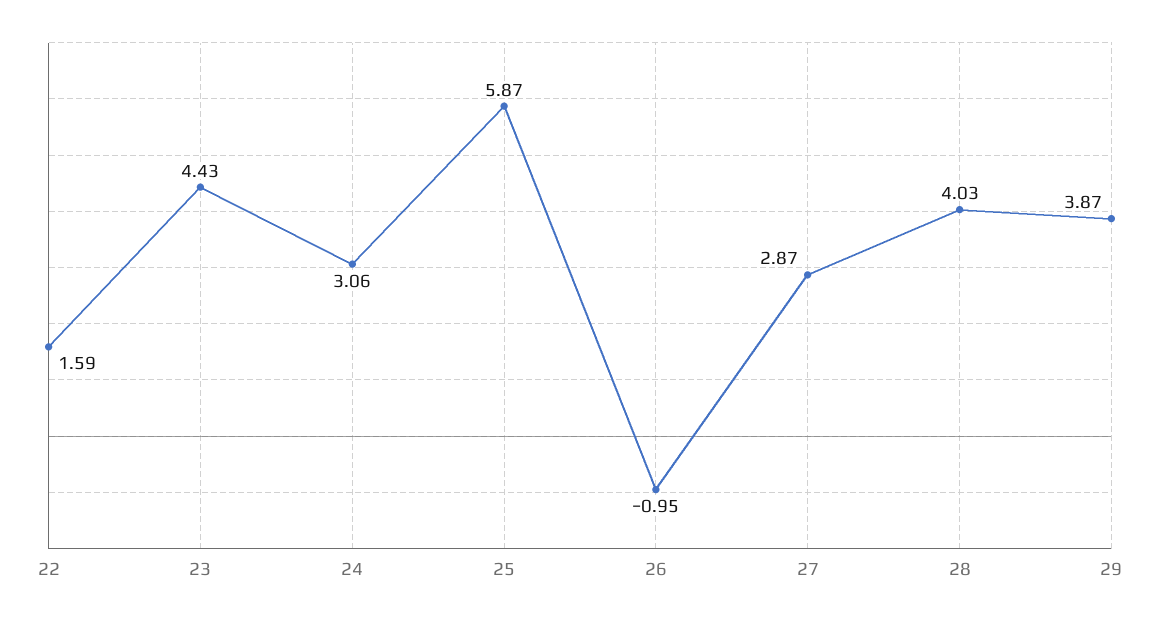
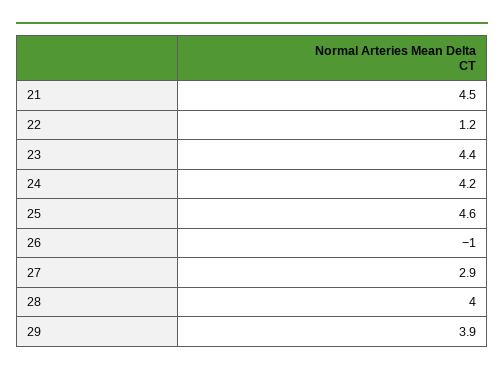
22: 1.59 -> 1.2
24: 3.06 -> 4.2
25: 5.87 -> 4.6
21: none -> 4.5

